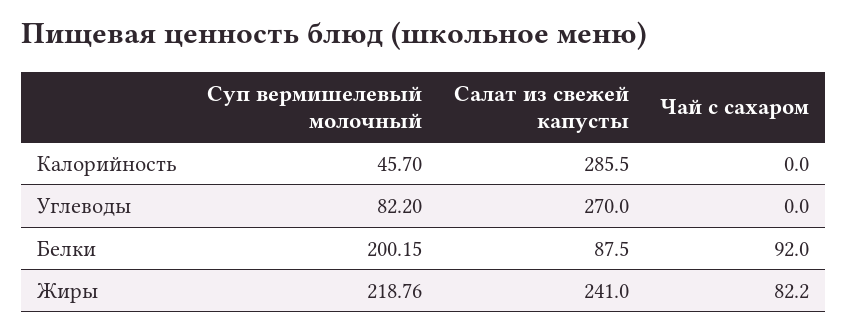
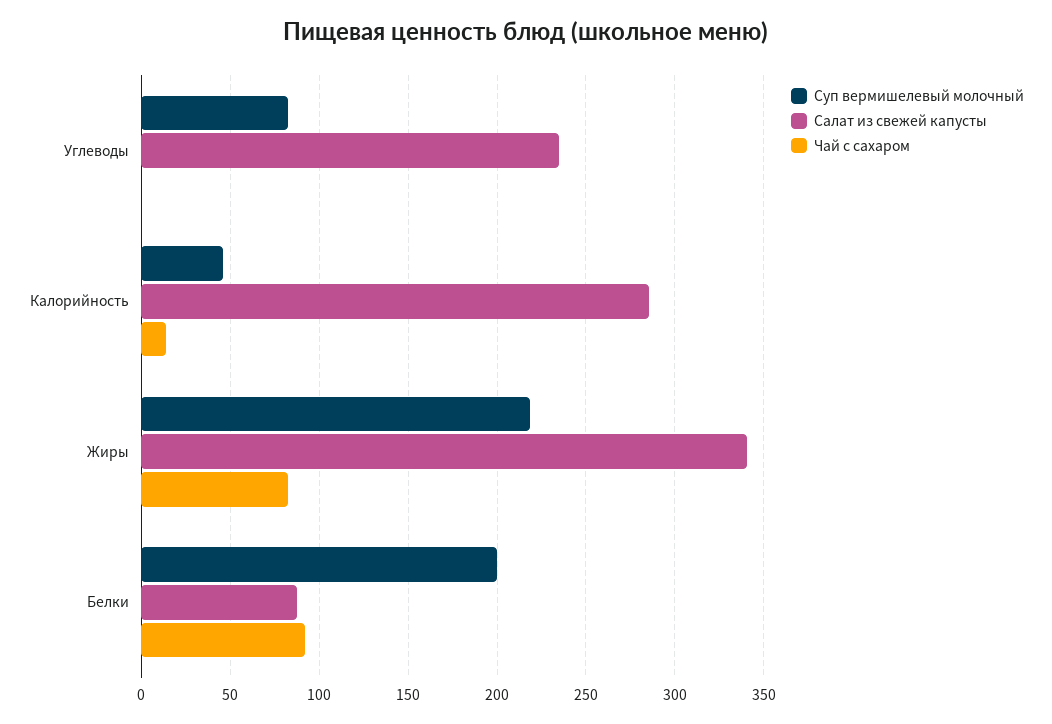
Чай с сахаром, Калорийность: 0 -> 15
Салат из свежей капусты, Углеводы: 270 -> 235
Салат из свежей капусты, Жиры: 241 -> 340

